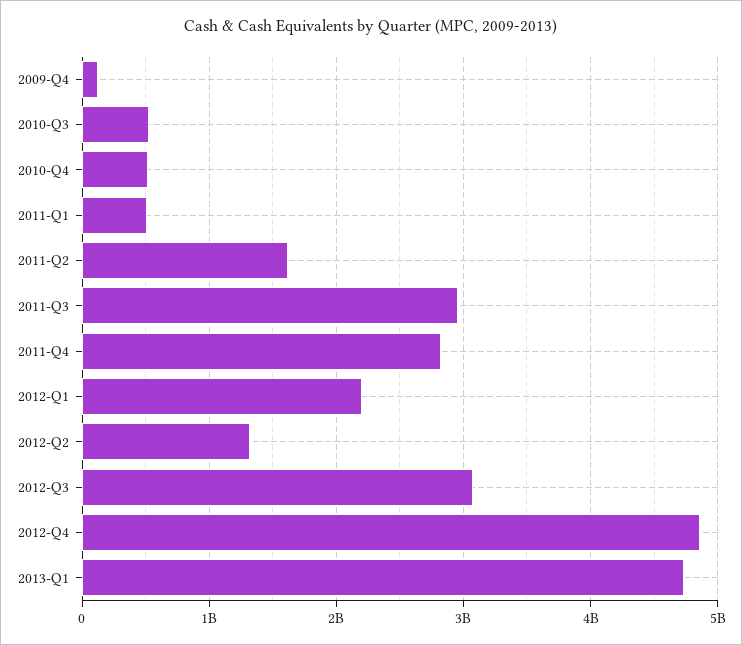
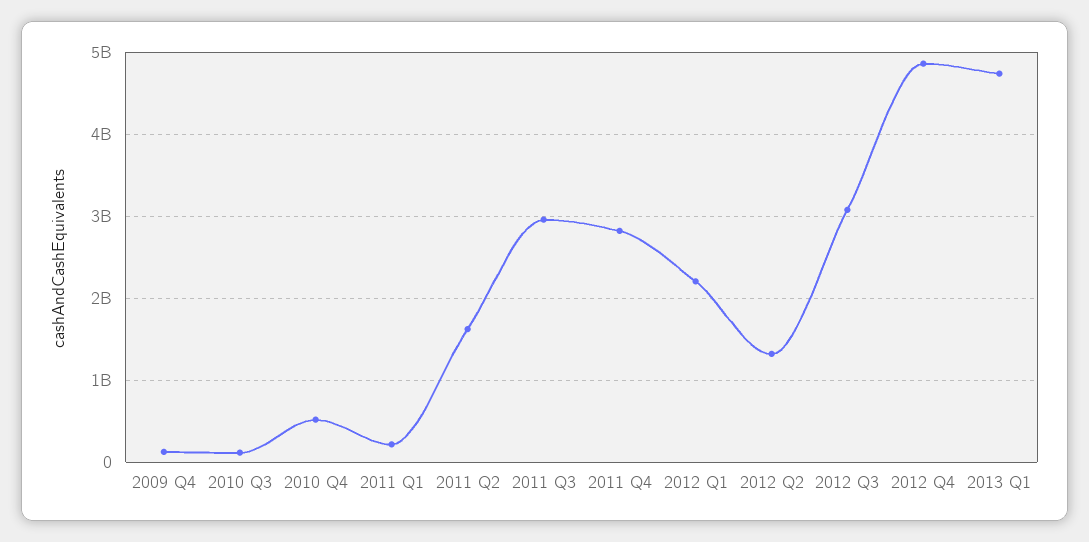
2010-Q3: 500000000 -> 100000000
2011-Q1: 500000000 -> 200000000

